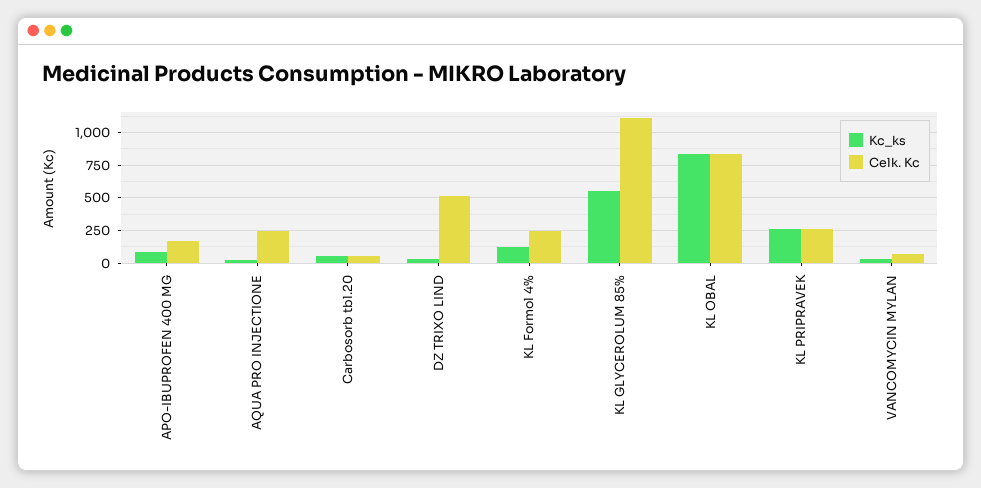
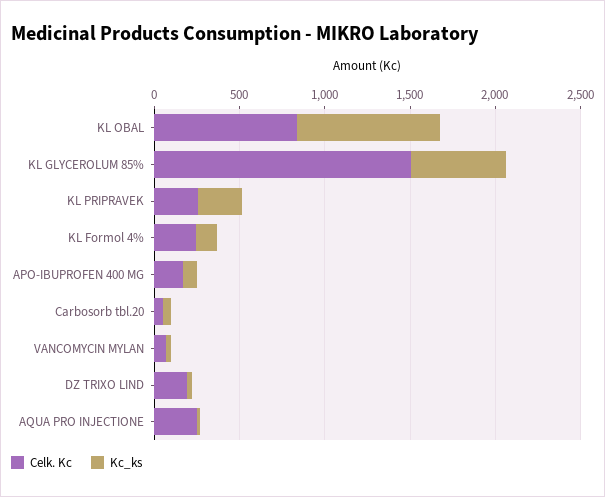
Celk. Kc, DZ TRIXO LIND: 500 -> 200
Celk. Kc, KL GLYCEROLUM 85%: 1100 -> 1500

